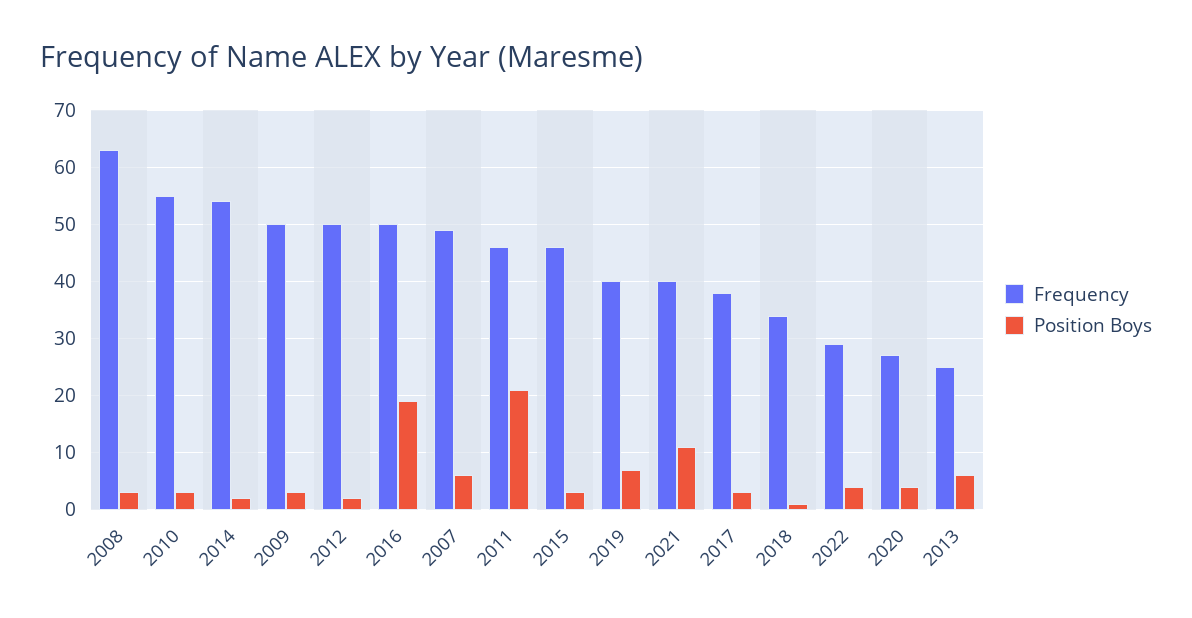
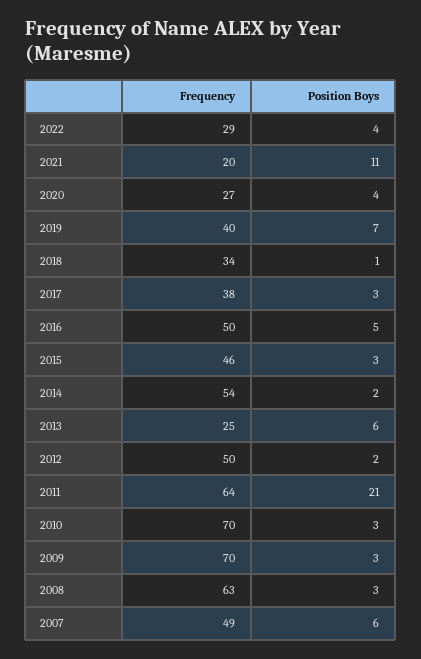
Frequency, 2010: 55 -> 70
Frequency, 2009: 50 -> 70
Position Boys, 2016: 20 -> 5
Frequency, 2011: 45 -> 64
Frequency, 2021: 40 -> 20

